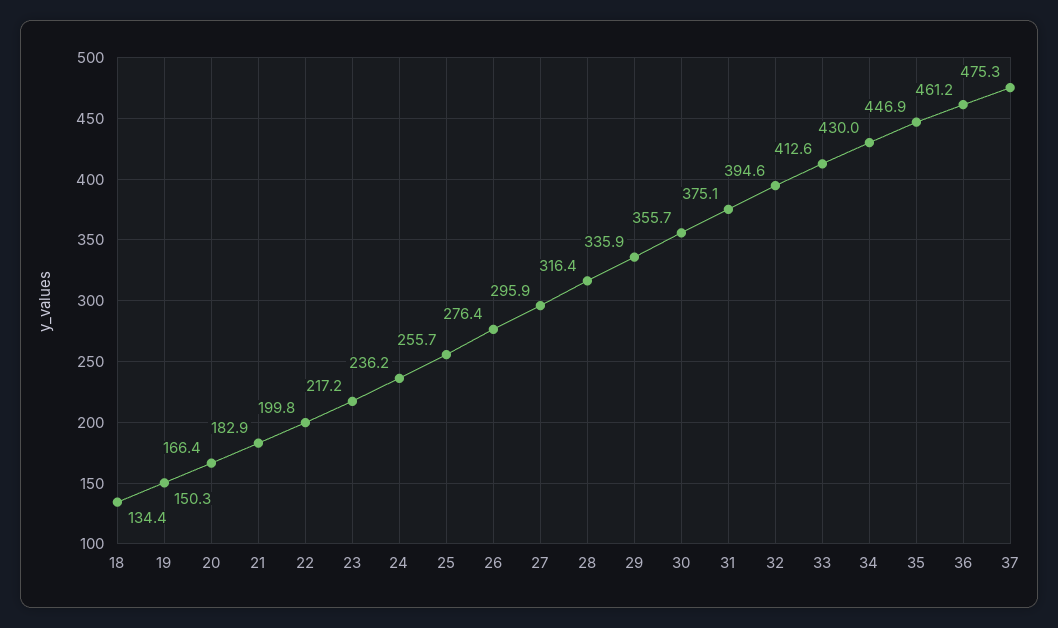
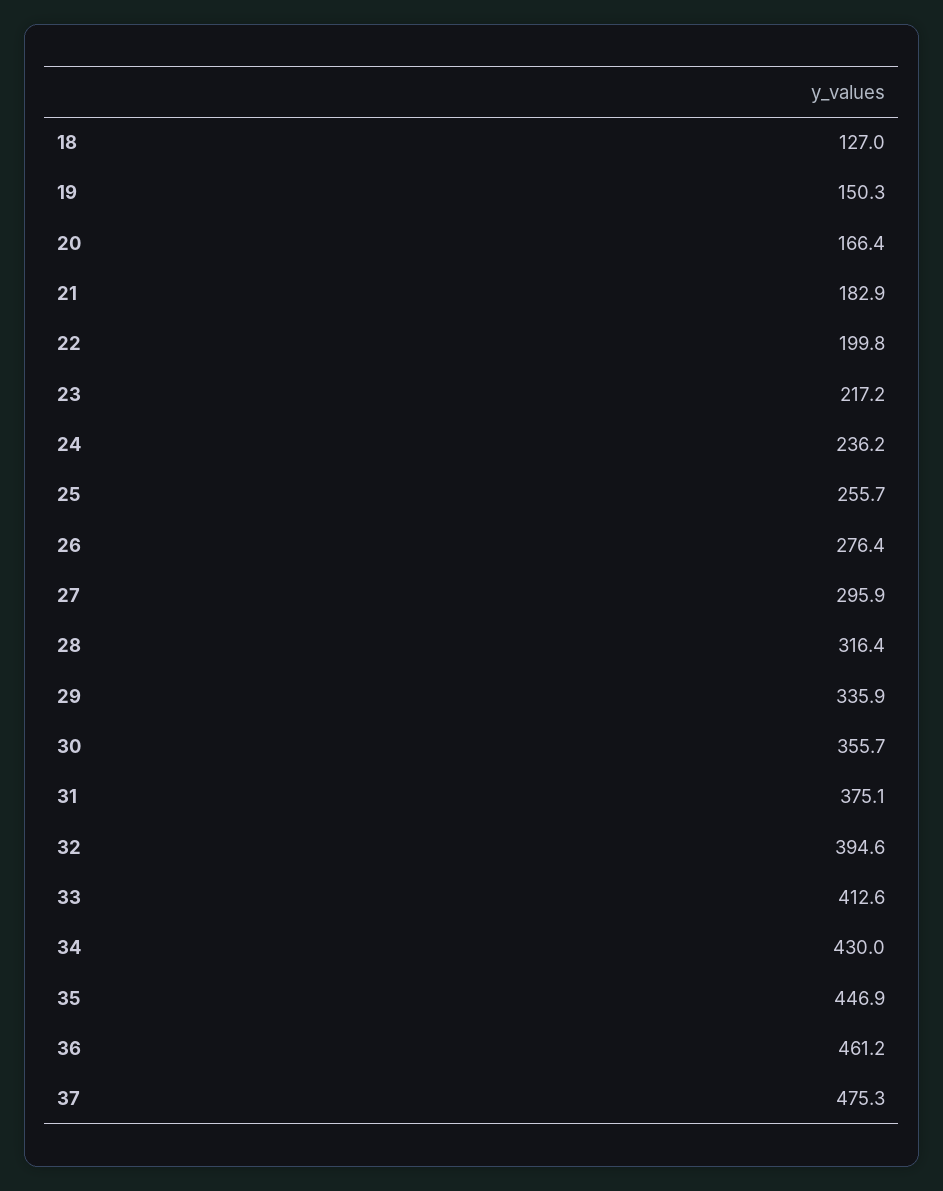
18: 134.4 -> 127

